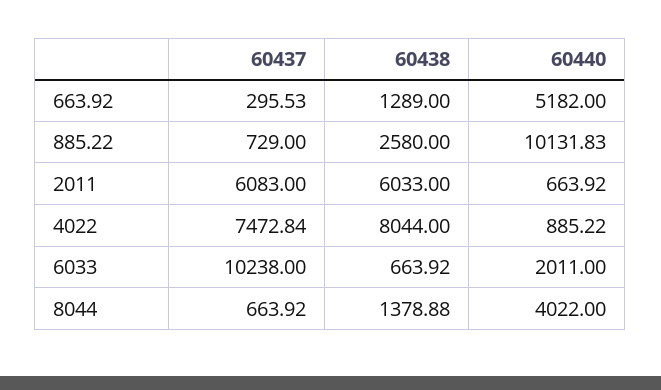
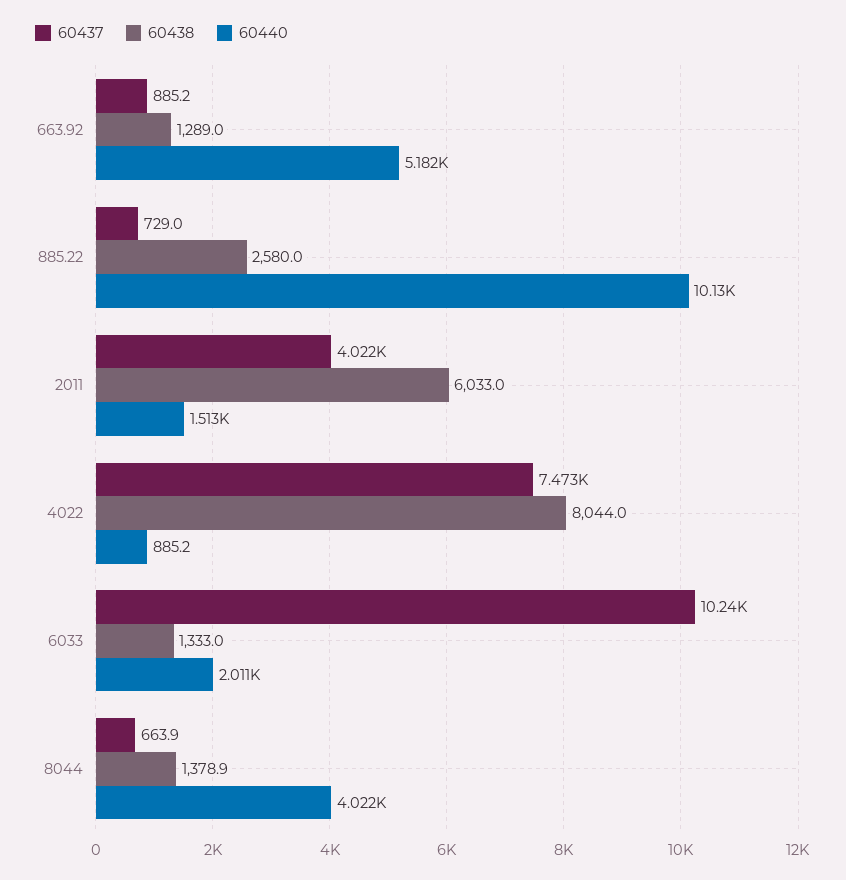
60437, 663.92: 295.53 -> 885.2
60437, 2011: 6083 -> 4022
60440, 2011: 663.92 -> 1513
60438, 6033: 663.92 -> 1333

